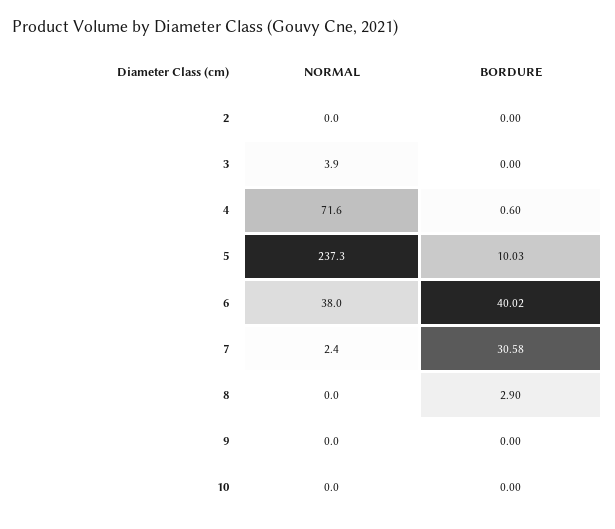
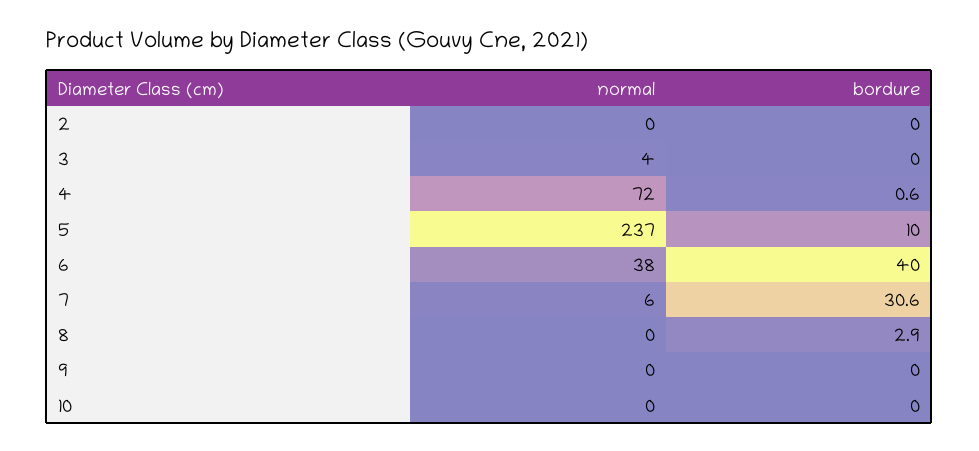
NORMAL, 7: 2.4 -> 6

